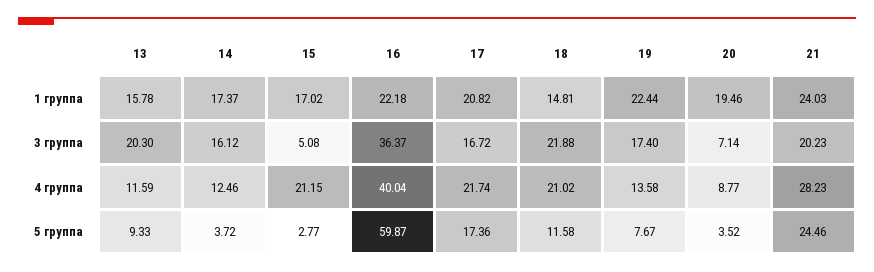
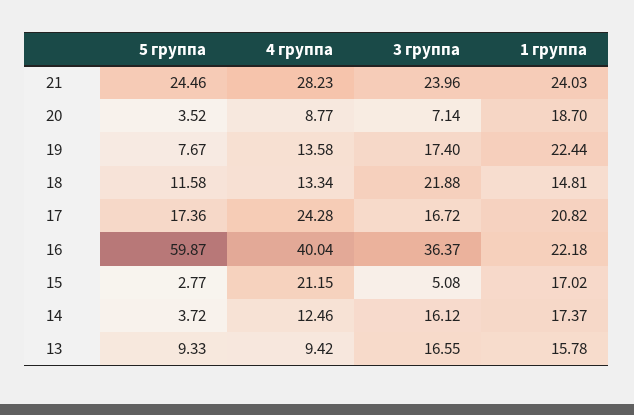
20, 1 группа: 19.46 -> 18.7
13, 3 группа: 20.3 -> 16.55
21, 3 группа: 20.23 -> 23.96
13, 4 группа: 11.59 -> 9.42
17, 4 группа: 21.74 -> 24.28
18, 4 группа: 21.02 -> 13.34

